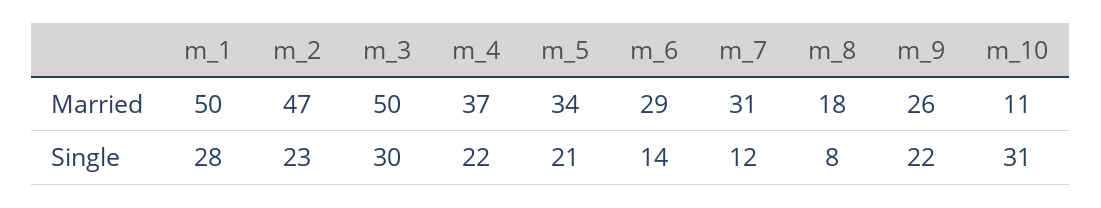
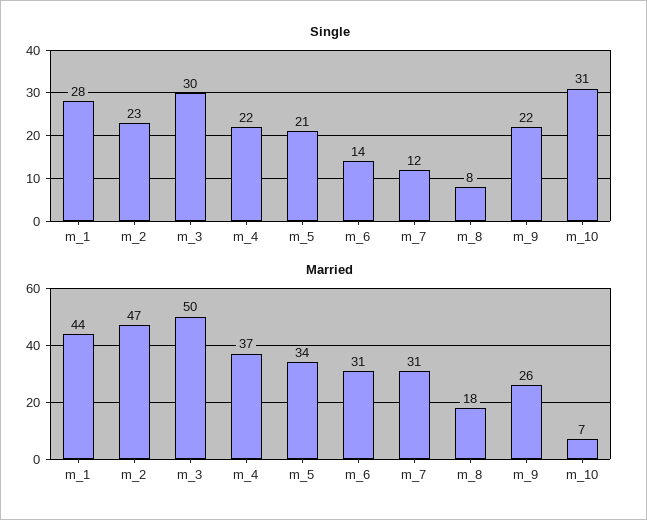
Married, m_1: 50 -> 44
Married, m_6: 29 -> 31
Married, m_10: 11 -> 7

